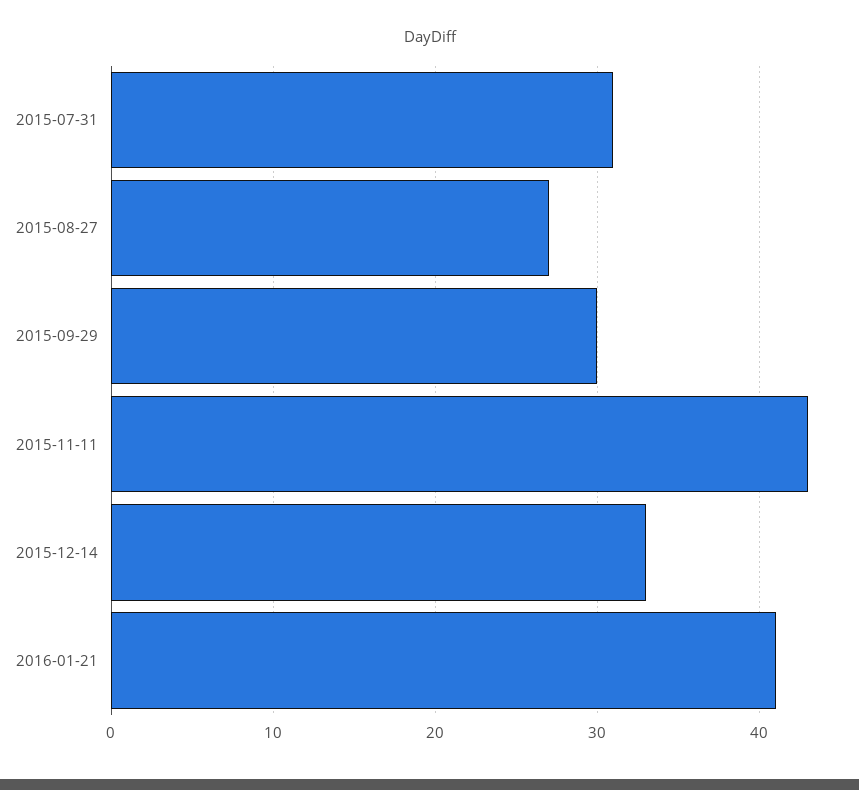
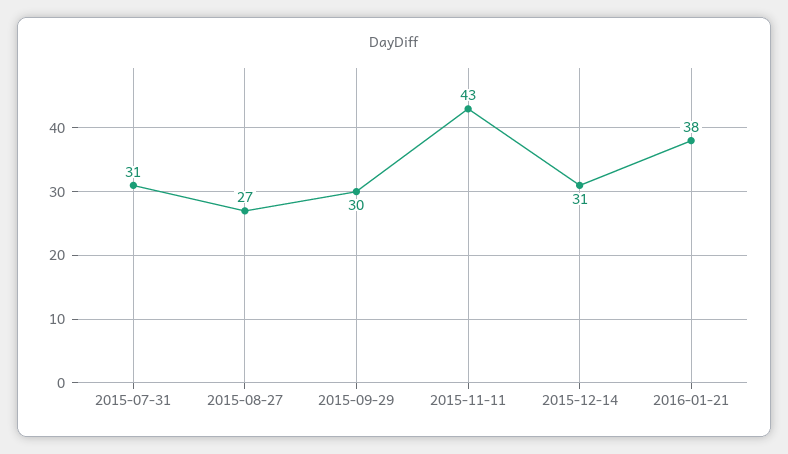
2015-12-14: 33 -> 31
2016-01-21: 41 -> 38

